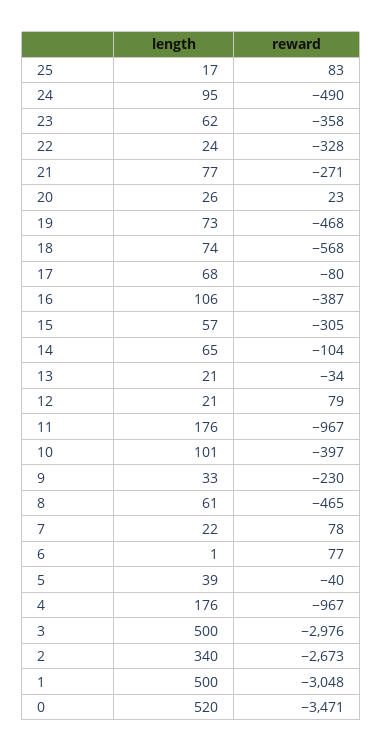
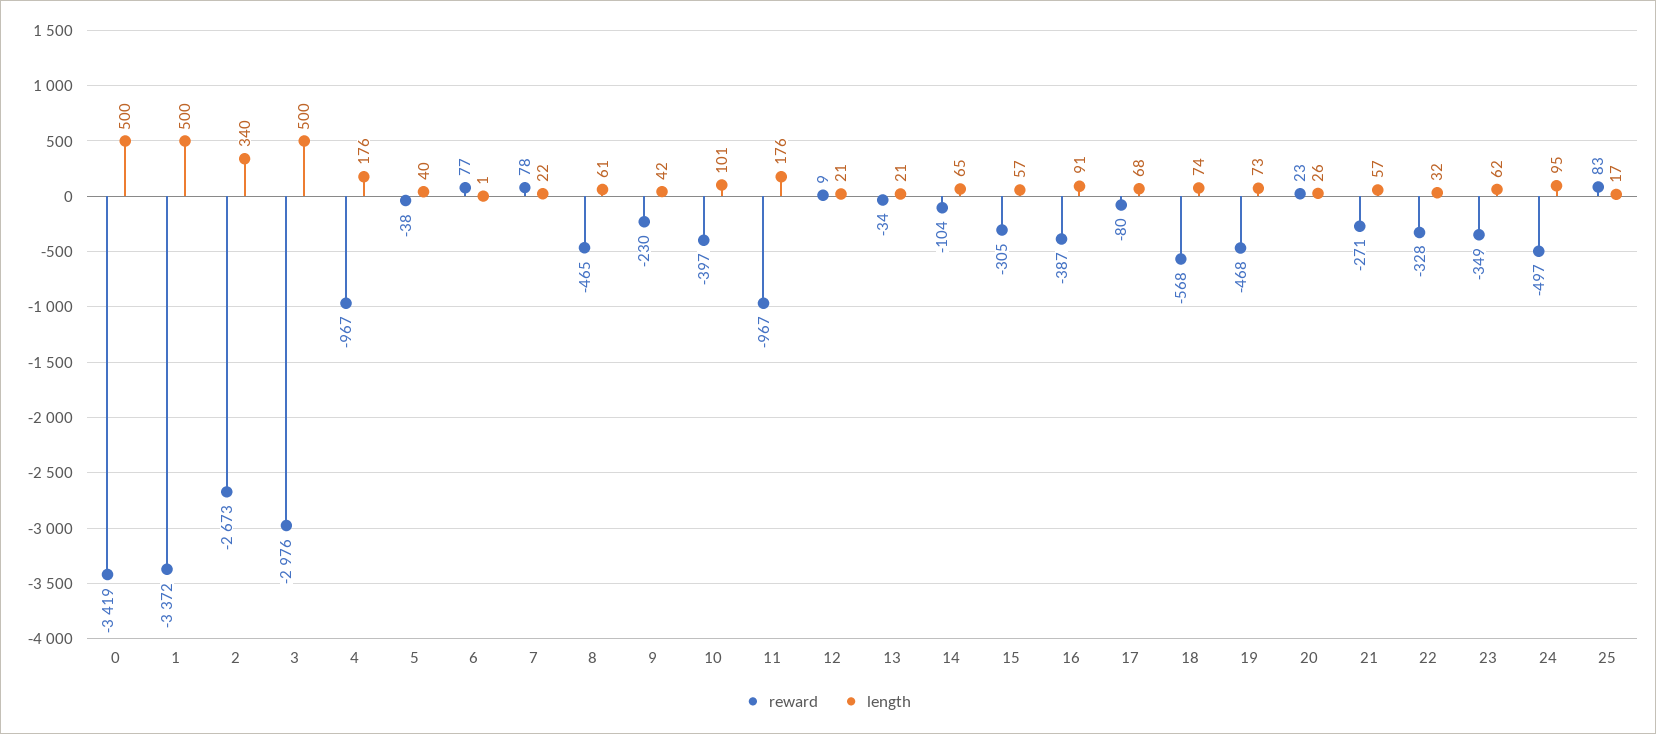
reward, 24: -490 -> -497
reward, 23: -358 -> -349
length, 22: 24 -> 32
length, 21: 77 -> 57
length, 16: 106 -> 91
reward, 12: 79 -> 9
length, 9: 33 -> 42
length, 5: 39 -> 40
reward, 5: -40 -> -38
reward, 1: -3048 -> -3372
length, 0: 520 -> 500
reward, 0: -3471 -> -3419

